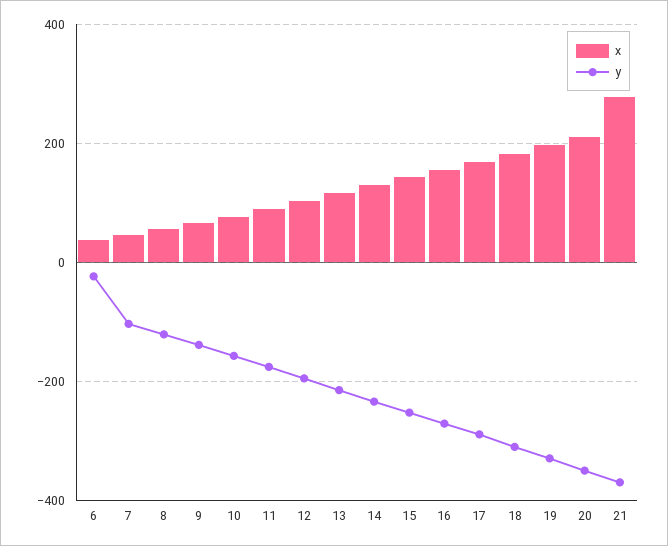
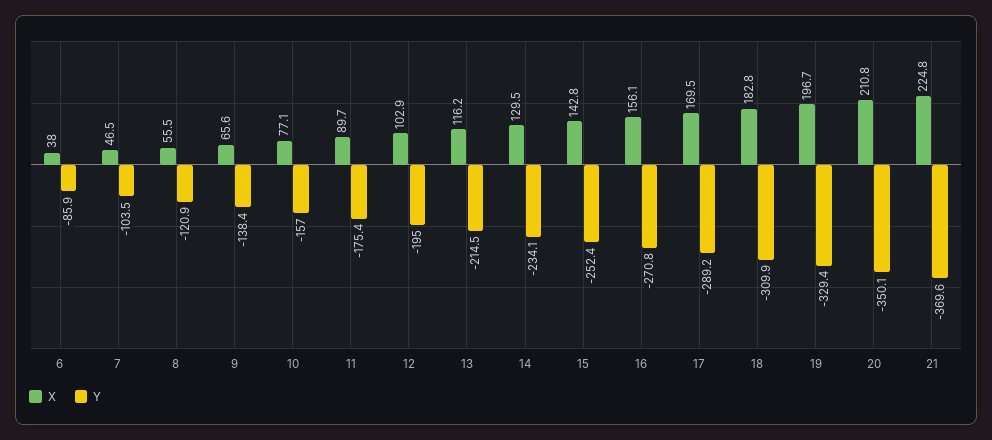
y, 6: -20 -> -85.9
x, 21: 280 -> 224.8

